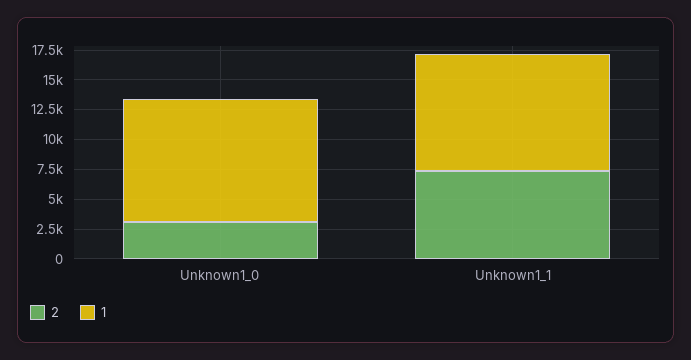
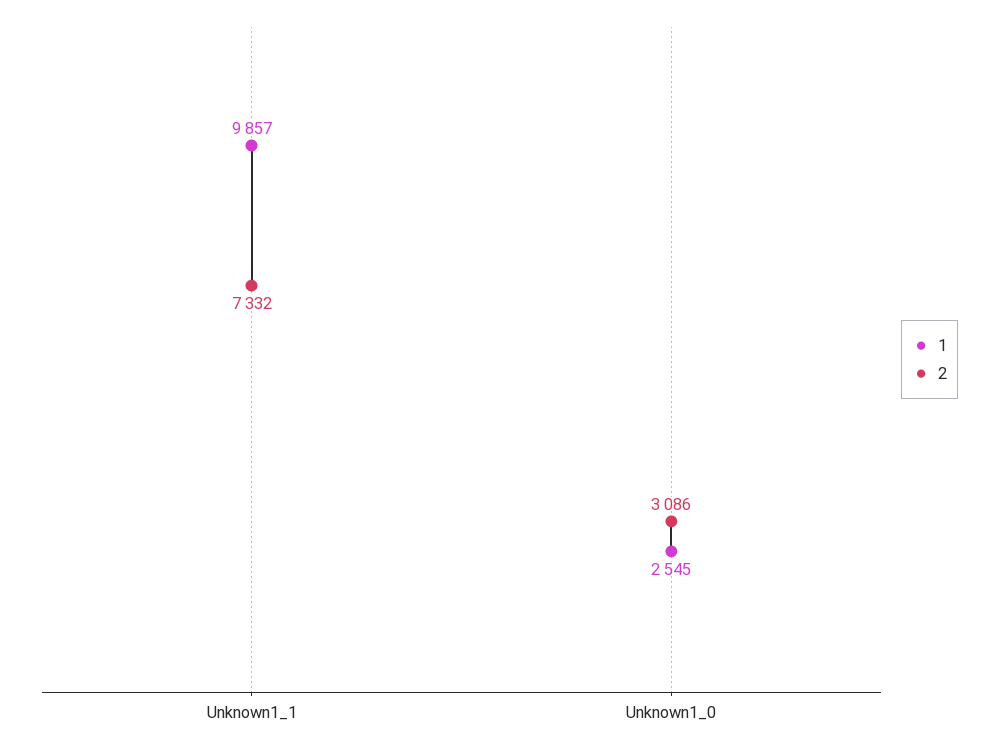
1, Unknown1_0: 10000 -> 2545

